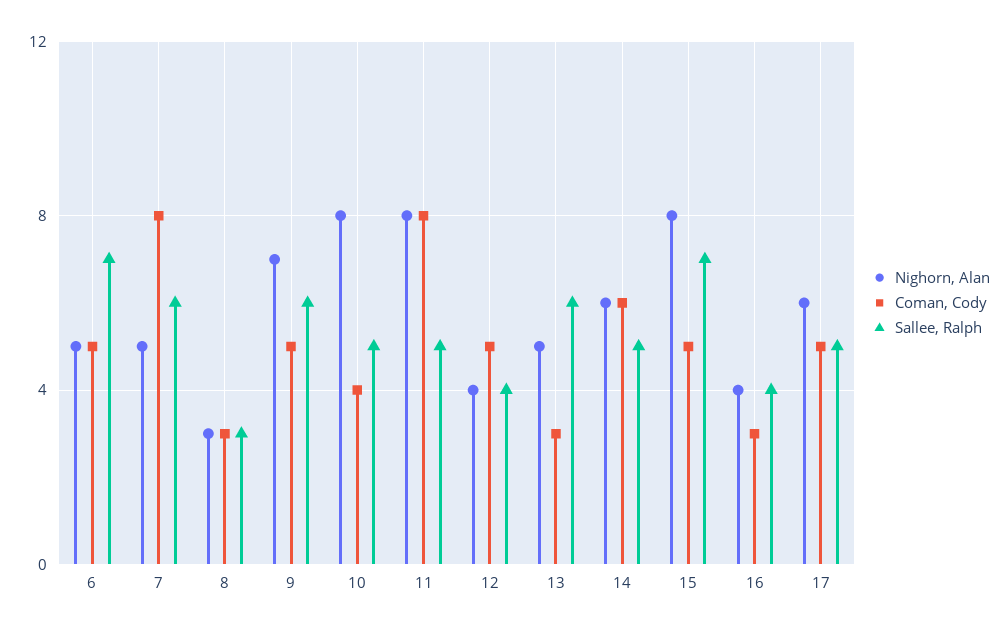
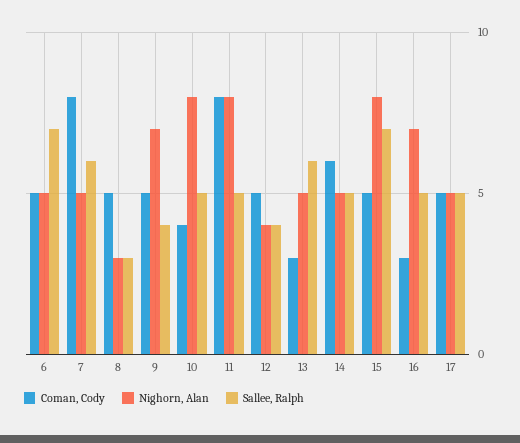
Coman, Cody, 8: 3 -> 5
Sallee, Ralph, 9: 6 -> 4
Nighorn, Alan, 14: 6 -> 5
Nighorn, Alan, 16: 4 -> 7
Sallee, Ralph, 16: 4 -> 5
Nighorn, Alan, 17: 6 -> 5

